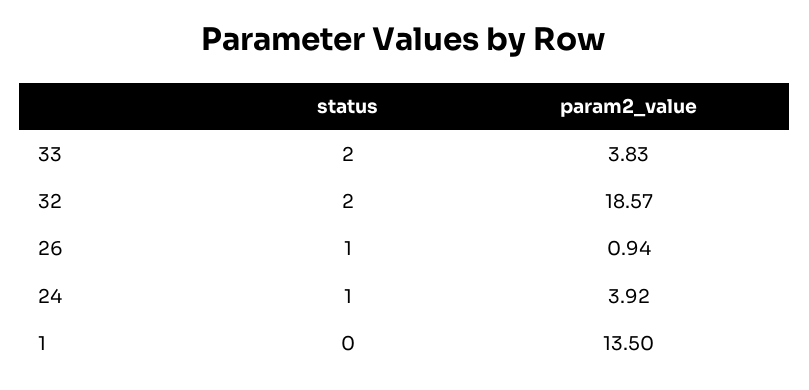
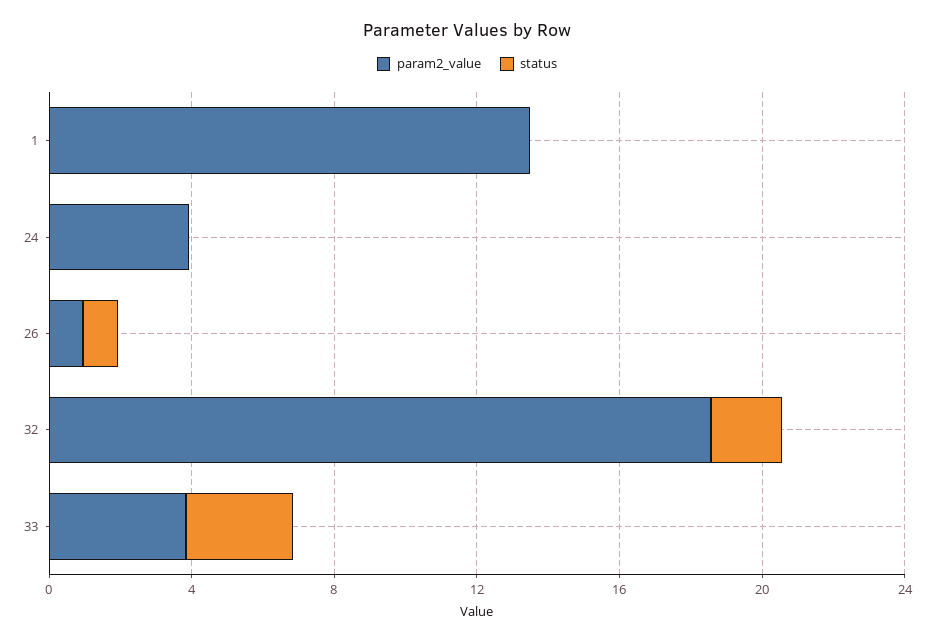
status, 33: 2 -> 3
status, 24: 1 -> 0

